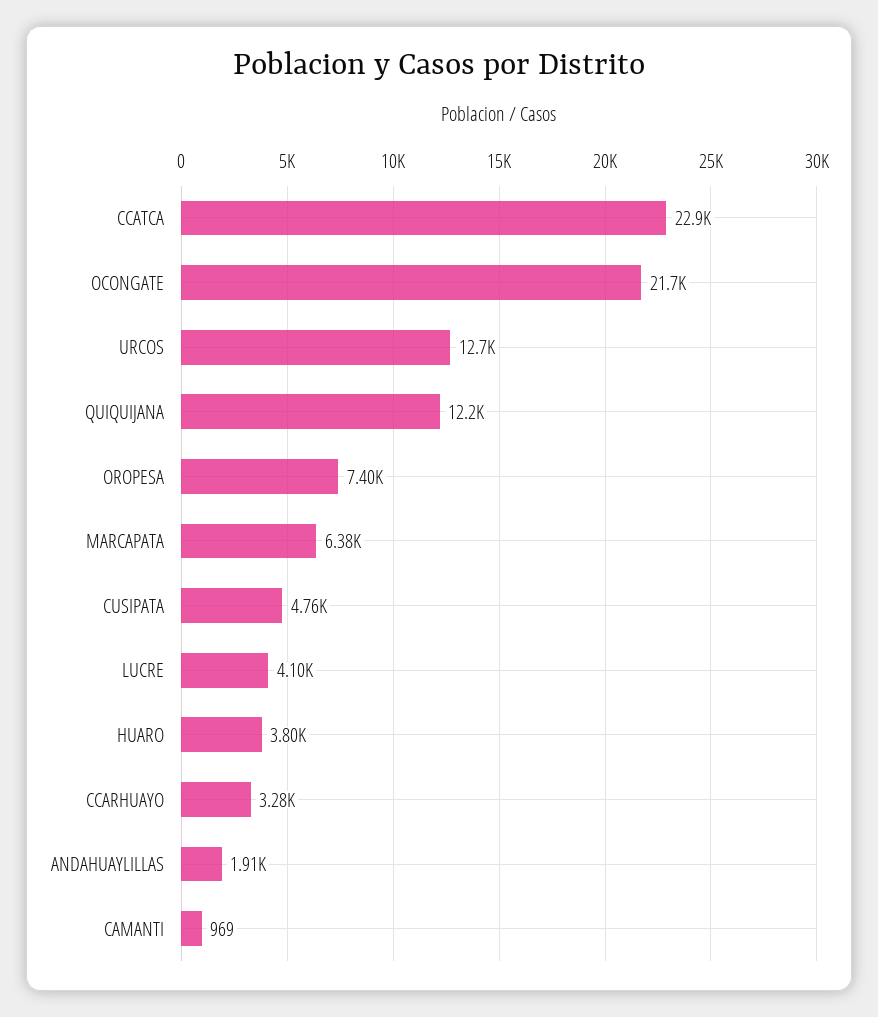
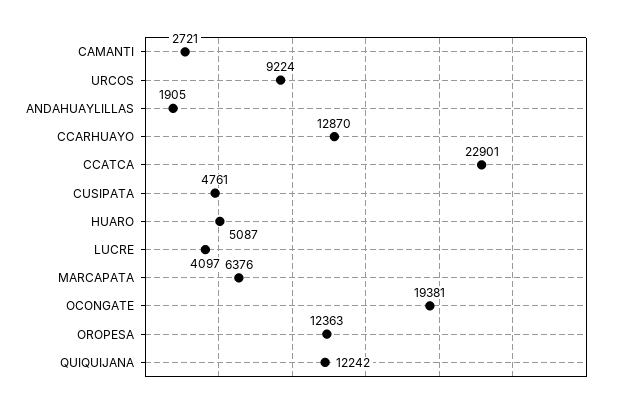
OCONGATE: 21700 -> 19381
URCOS: 12700 -> 9224
OROPESA: 7400 -> 12363
HUARO: 3800 -> 5087
CCARHUAYO: 3280 -> 12870
CAMANTI: 969 -> 2721

